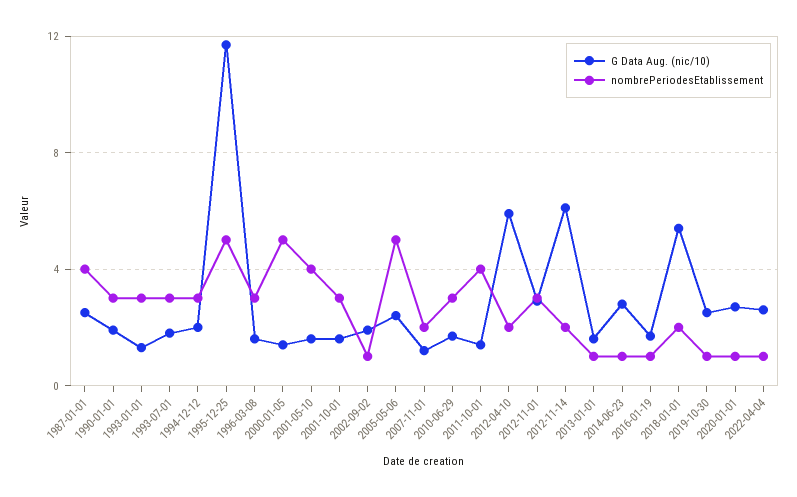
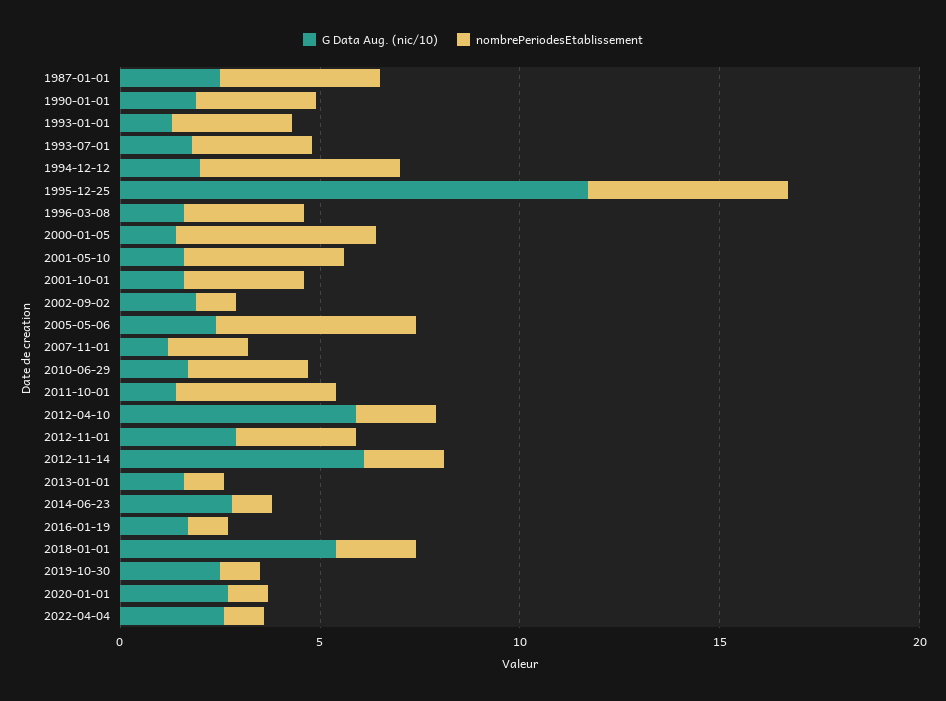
nombrePeriodesEtablissement, 1994-12-12: 3 -> 5

